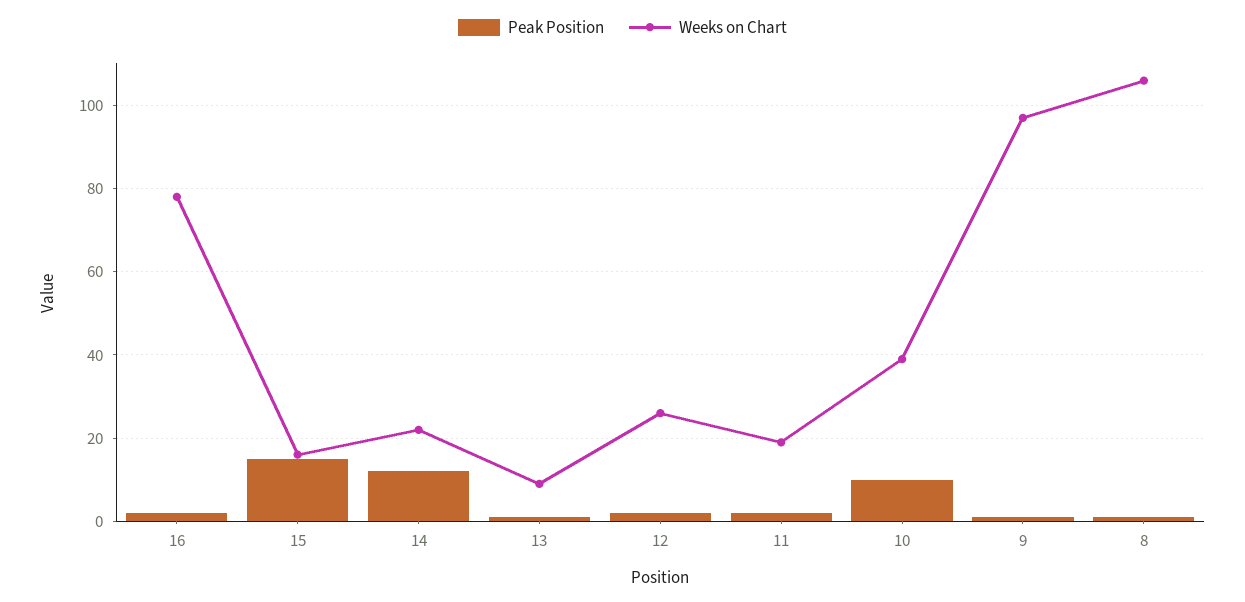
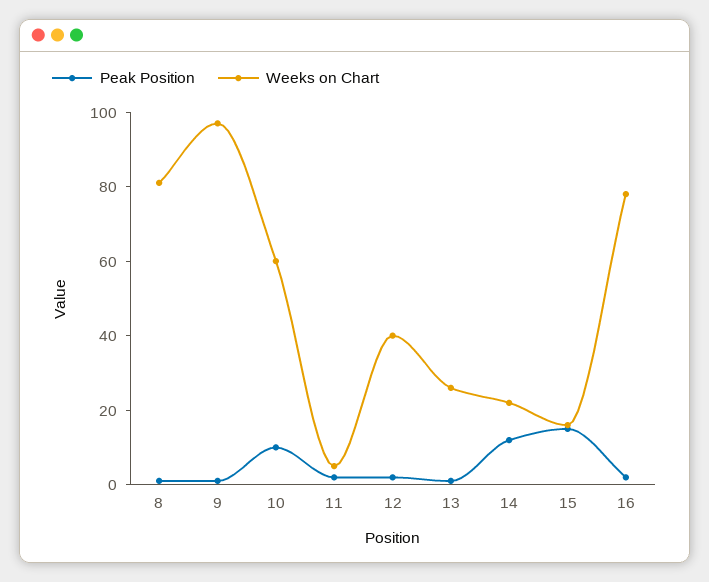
Weeks on Chart, 13: 10 -> 25
Weeks on Chart, 12: 25 -> 40
Weeks on Chart, 11: 20 -> 5
Weeks on Chart, 10: 40 -> 60
Weeks on Chart, 8: 105 -> 80

